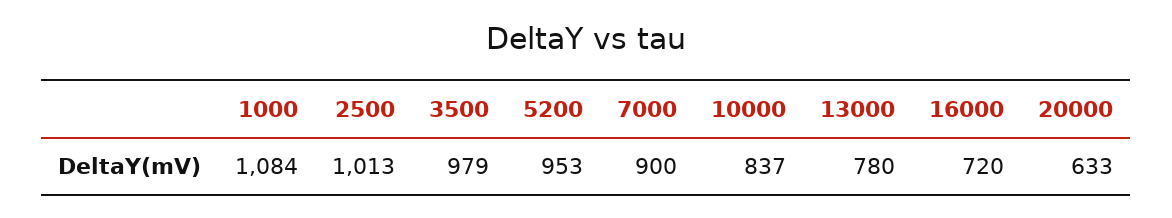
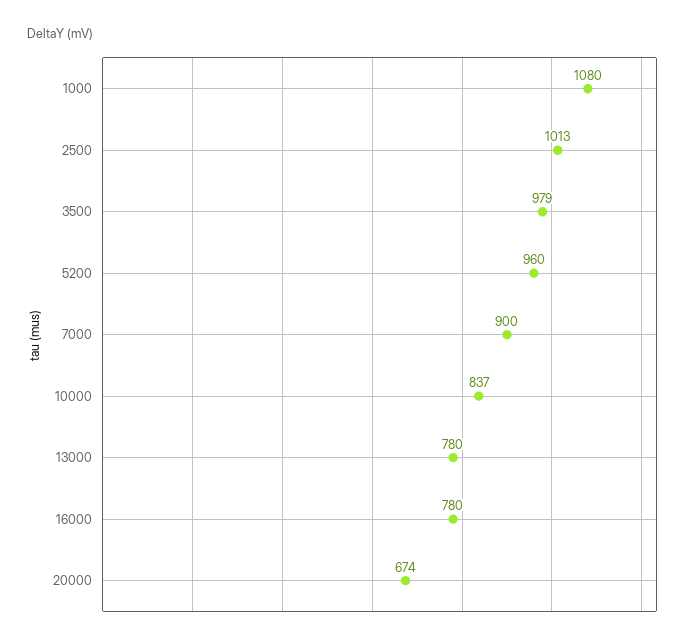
1000: 1084 -> 1080
5200: 953 -> 960
16000: 720 -> 780
20000: 633 -> 674

